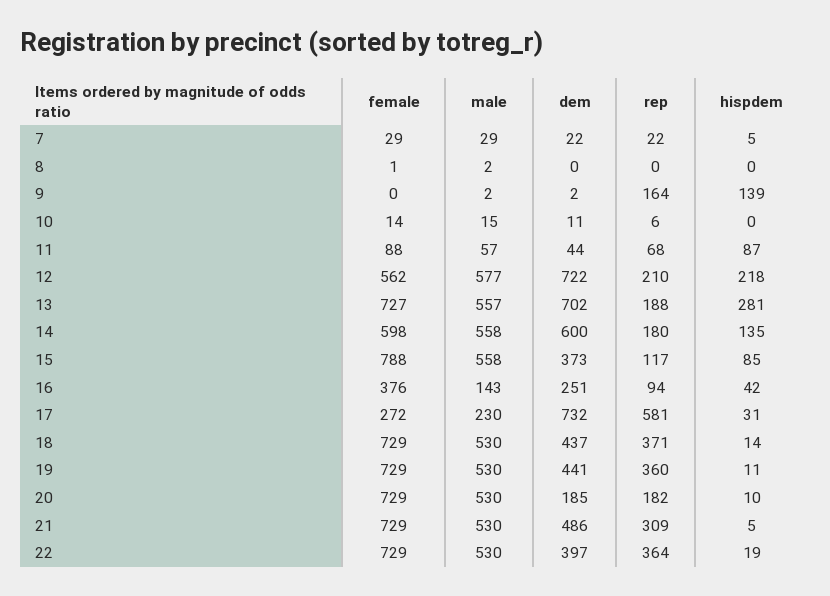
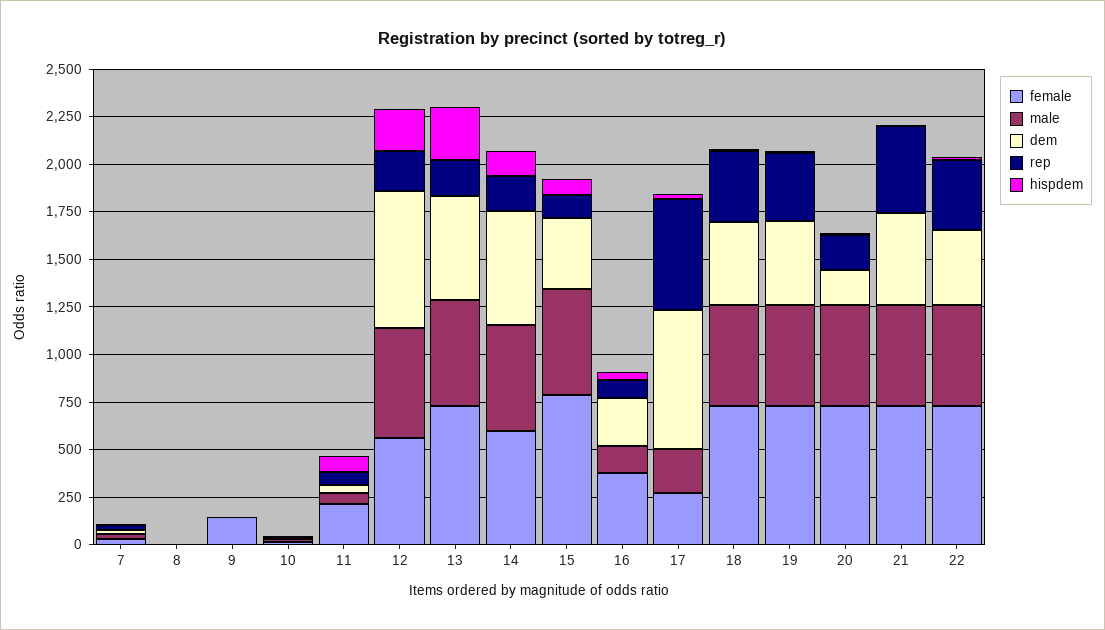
female, 9: 0 -> 150
rep, 9: 164 -> 0
hispdem, 9: 139 -> 0
female, 11: 88 -> 200
dem, 13: 702 -> 550
rep, 21: 309 -> 450

